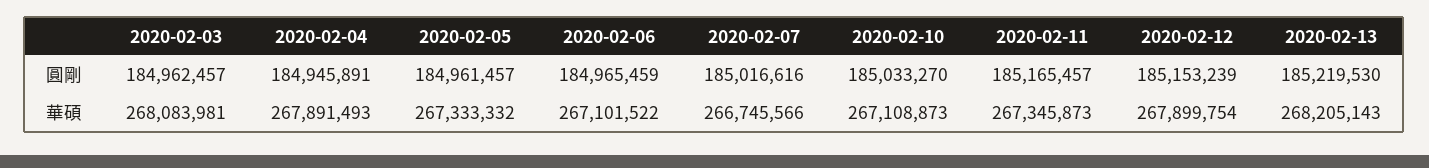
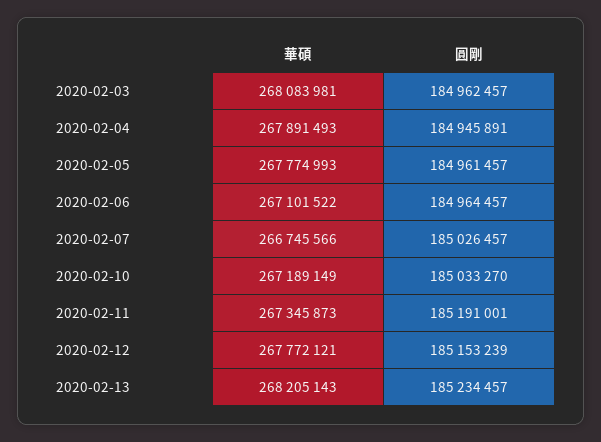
2020-02-06, 圓剛: 184965459 -> 184964457
2020-02-07, 圓剛: 185016616 -> 185026457
2020-02-11, 圓剛: 185165457 -> 185191001
2020-02-13, 圓剛: 185219530 -> 185234457
2020-02-05, 華碩: 267333332 -> 267774993
2020-02-10, 華碩: 267108873 -> 267189149
2020-02-12, 華碩: 267899754 -> 267772121

